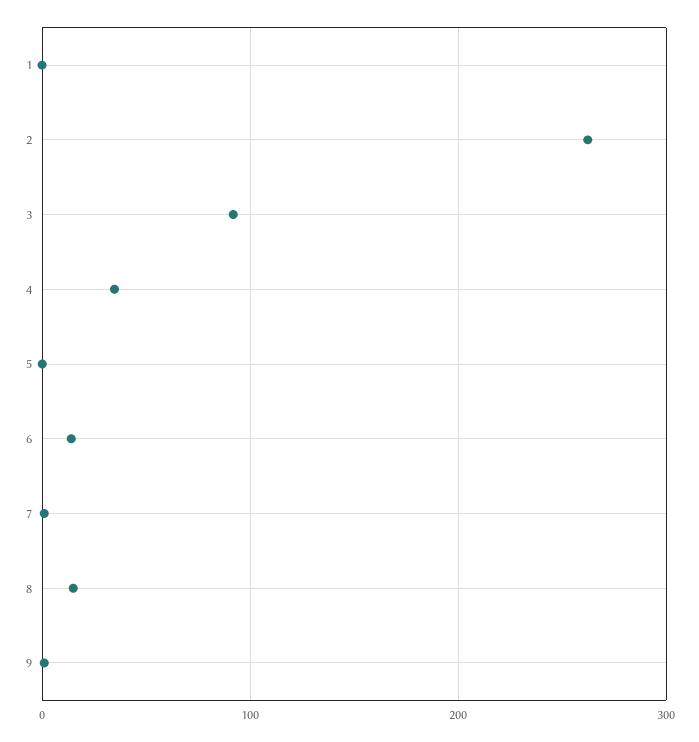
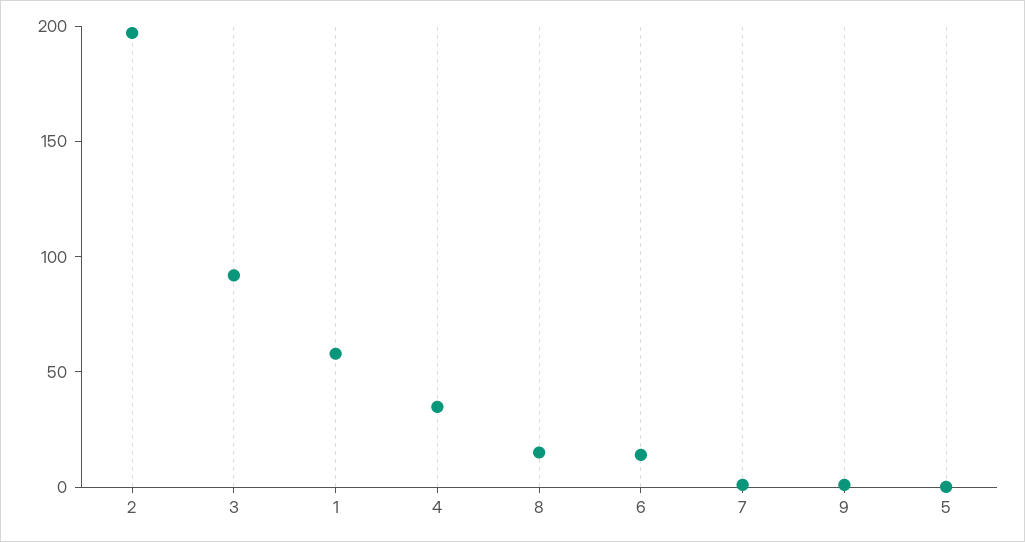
1: 0 -> 60
2: 260 -> 200

